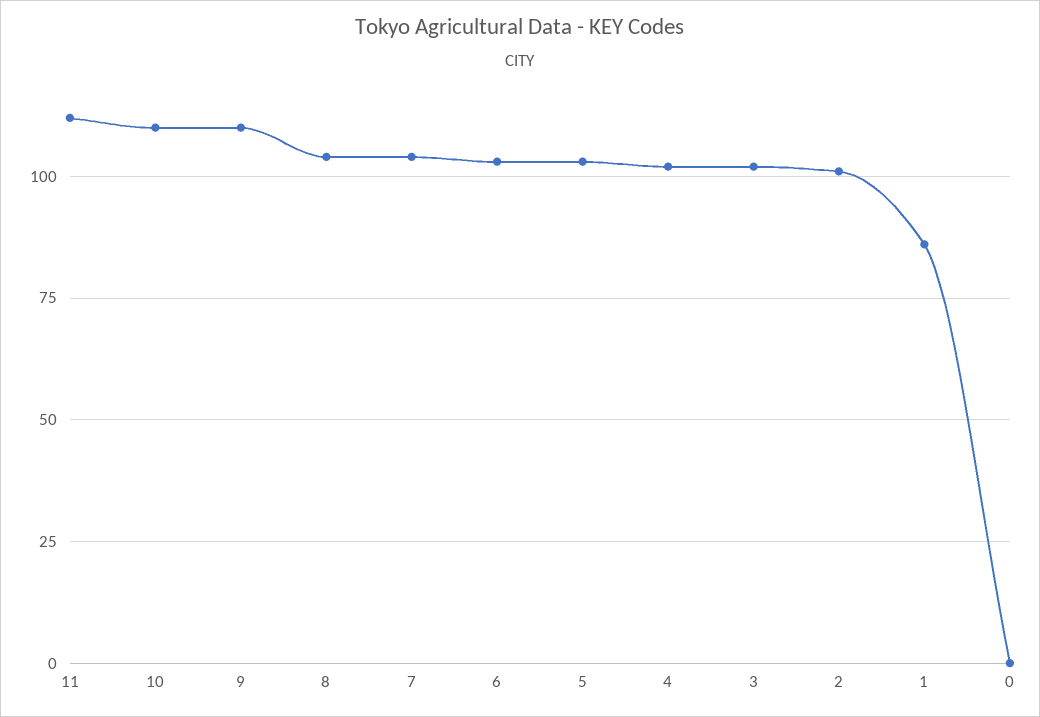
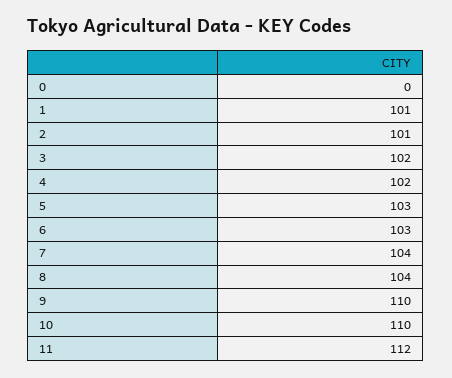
1: 85 -> 101

